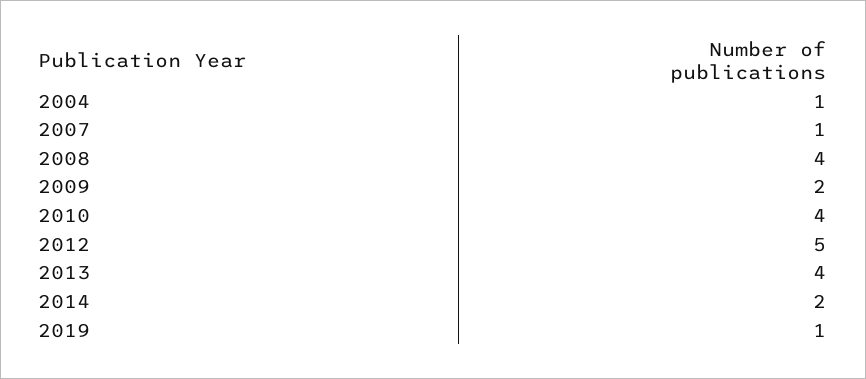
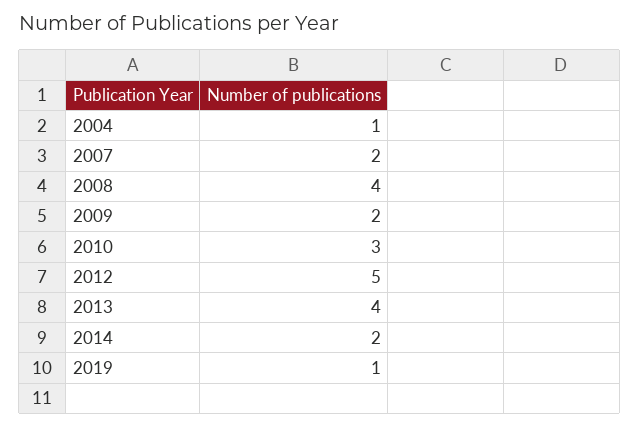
2007: 1 -> 2
2010: 4 -> 3

